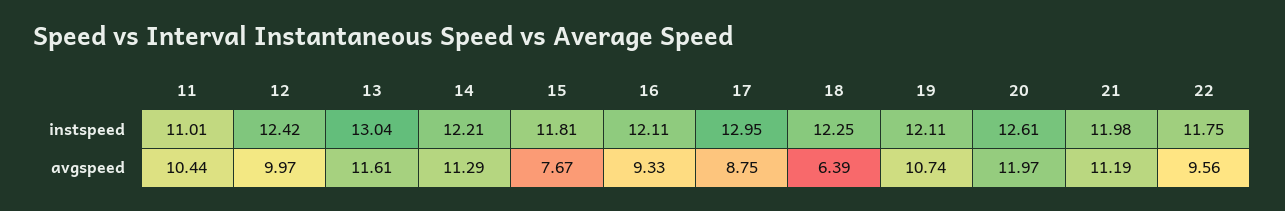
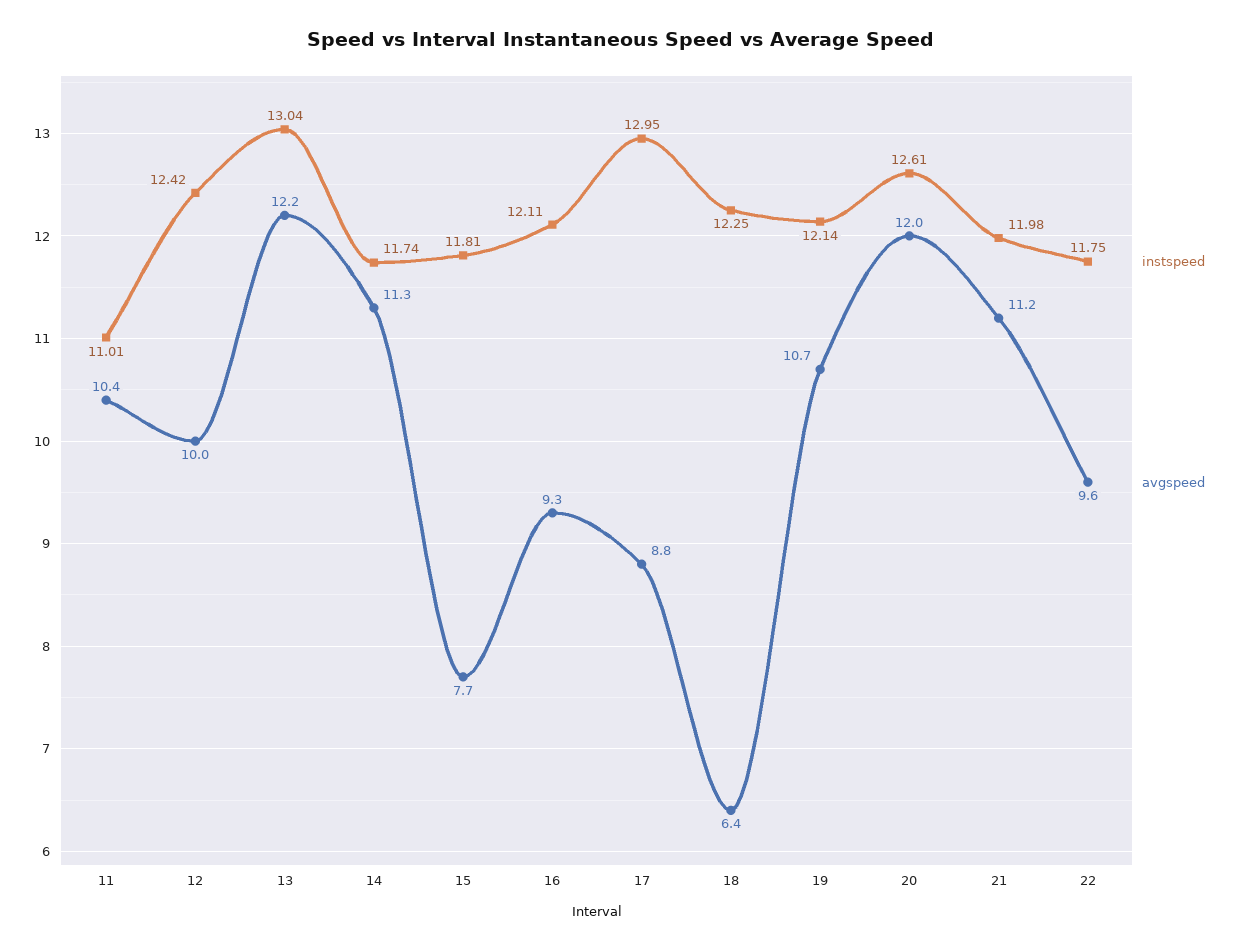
instspeed, 14: 12.21 -> 11.74
instspeed, 19: 12.11 -> 12.14
avgspeed, 13: 11.61 -> 12.2

